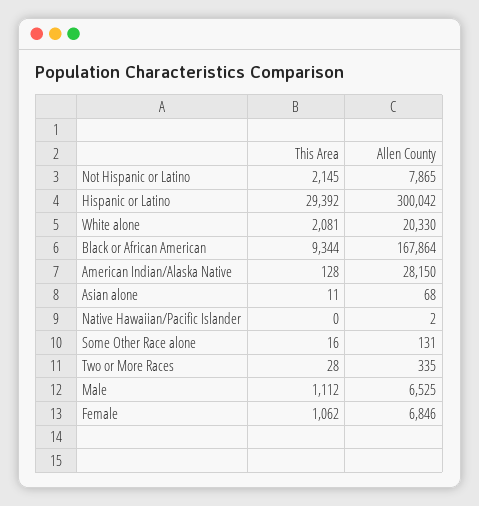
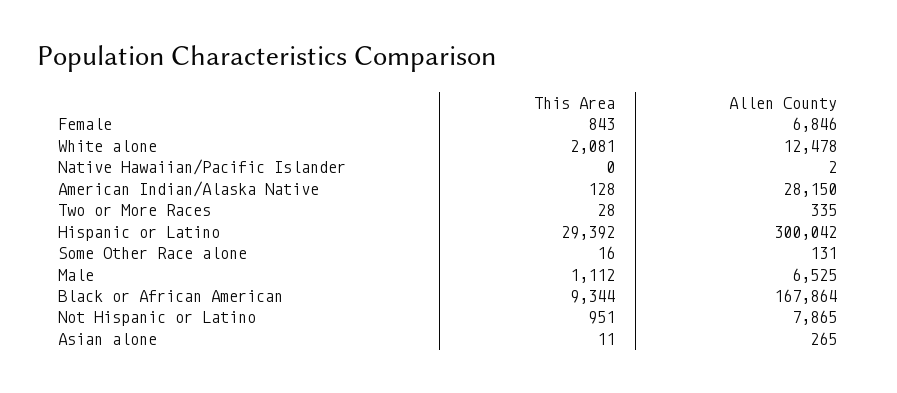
This Area, Not Hispanic or Latino: 2145 -> 951
Allen County, White alone: 20330 -> 12478
Allen County, Asian alone: 68 -> 265
This Area, Female: 1062 -> 843

